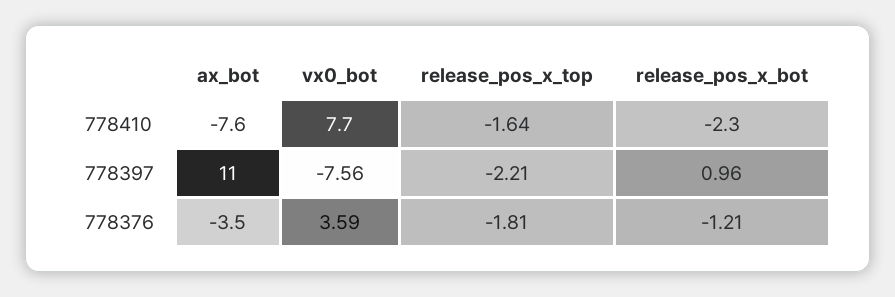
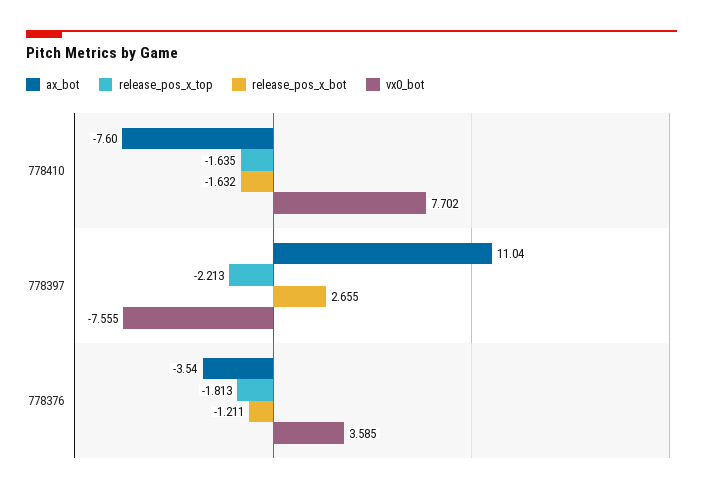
release_pos_x_bot, 778410: -2.3 -> -1.632
release_pos_x_bot, 778397: 0.96 -> 2.655

